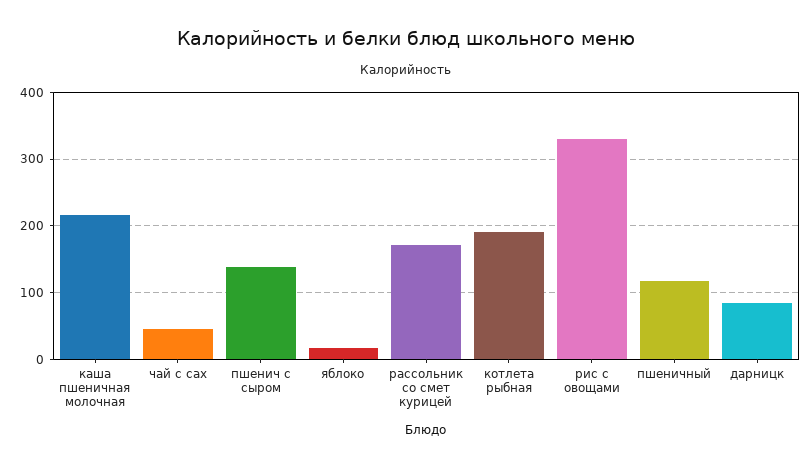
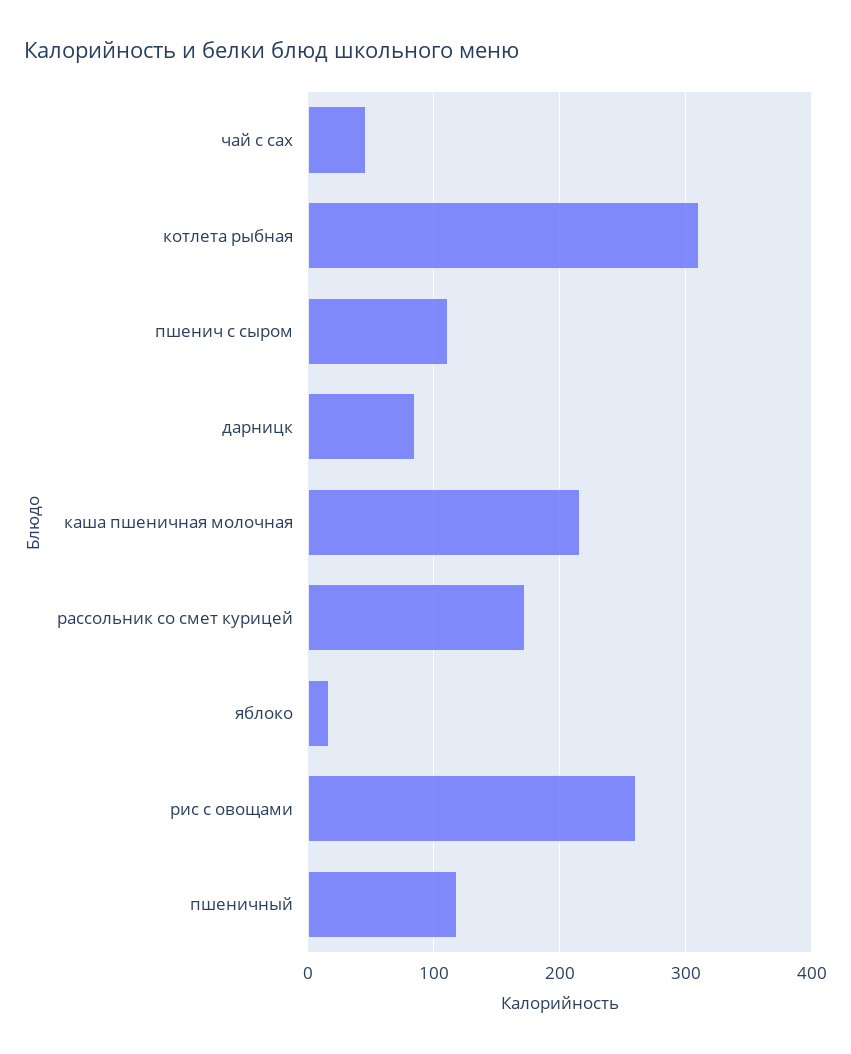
пшенич с сыром: 140 -> 110
котлета рыбная: 190 -> 310
рис с овощами: 330 -> 260

